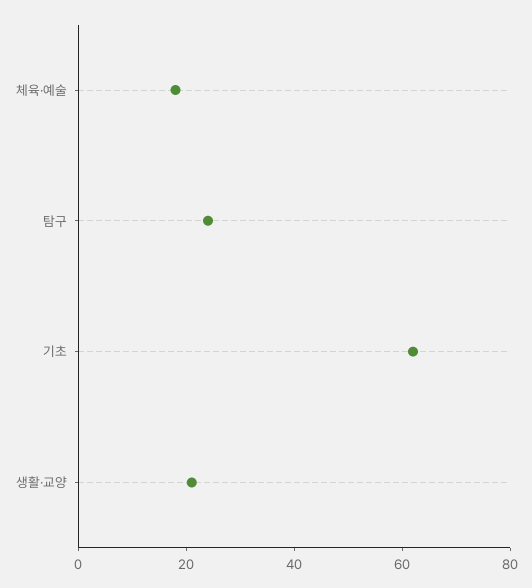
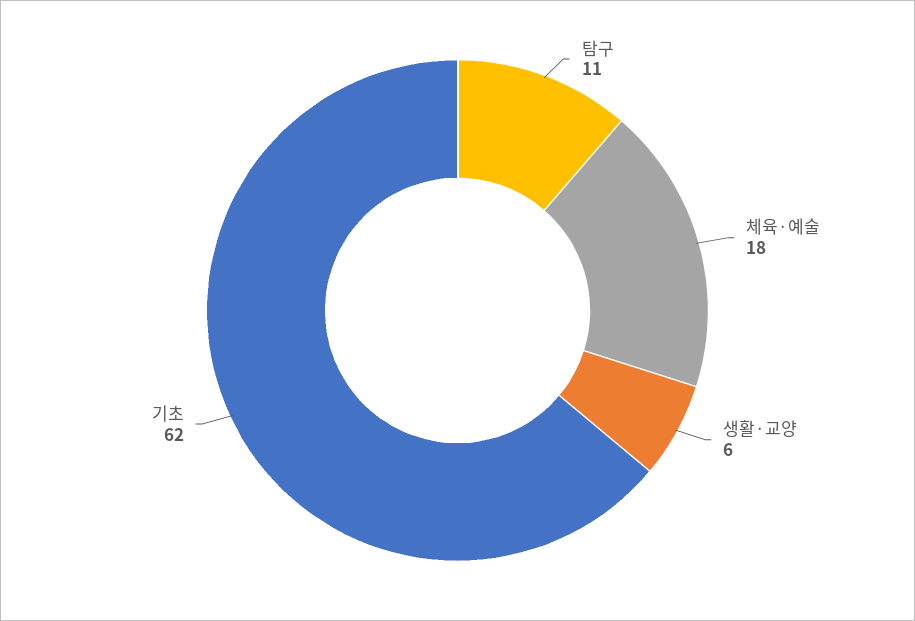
탐구: 25 -> 11
생활·교양: 20 -> 6

